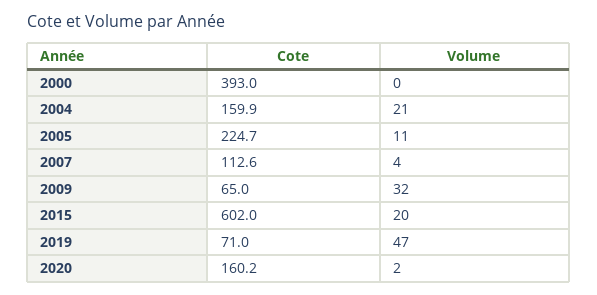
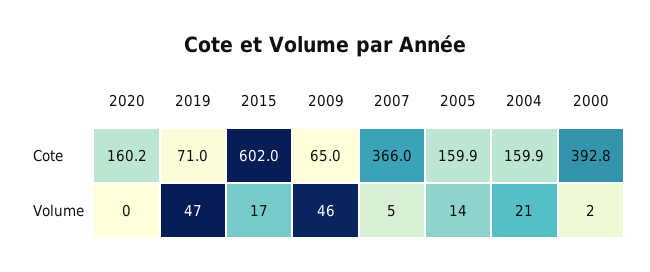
Cote, 2000: 393 -> 392.8
Volume, 2000: 0 -> 2
Cote, 2005: 224.7 -> 159.9
Volume, 2005: 11 -> 14
Cote, 2007: 112.6 -> 366
Volume, 2007: 4 -> 5
Volume, 2009: 32 -> 46
Volume, 2015: 20 -> 17
Volume, 2020: 2 -> 0

